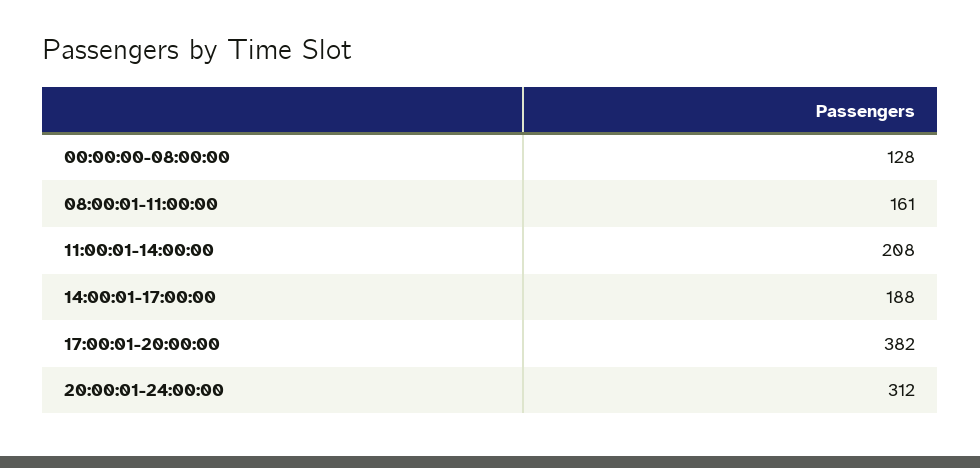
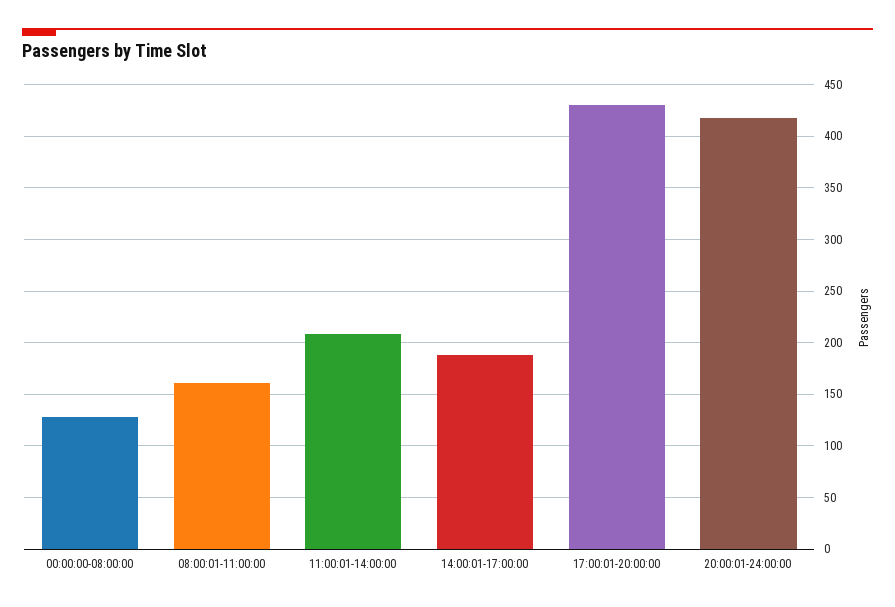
17:00:01-20:00:00: 382 -> 430
20:00:01-24:00:00: 312 -> 420

